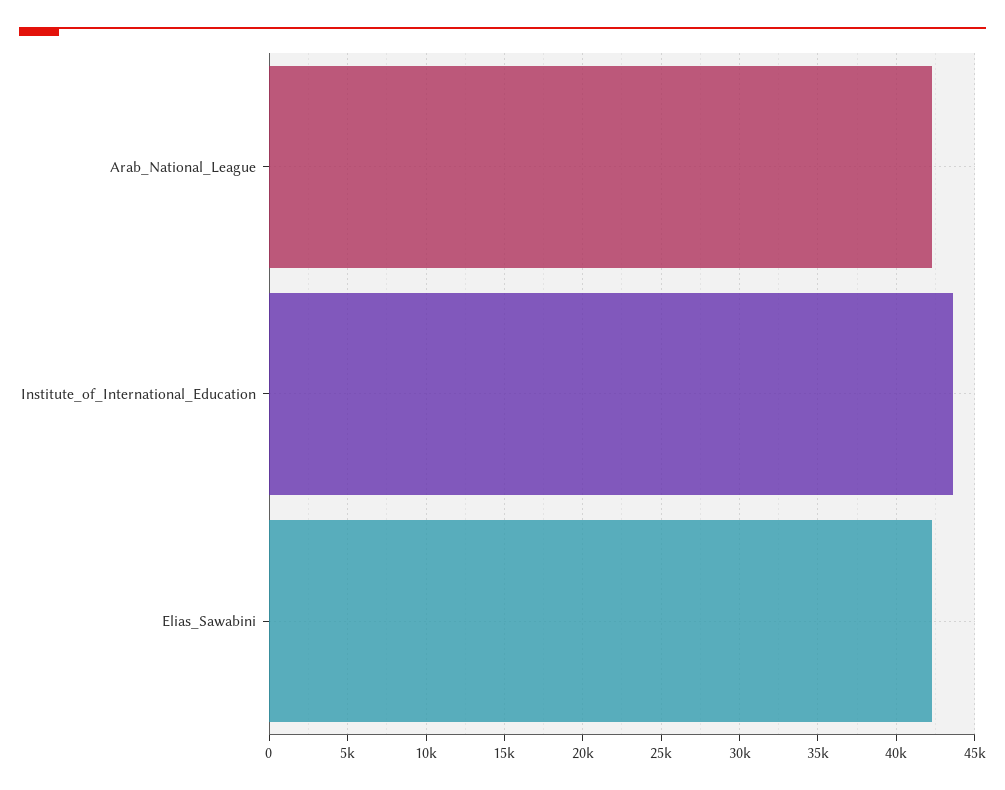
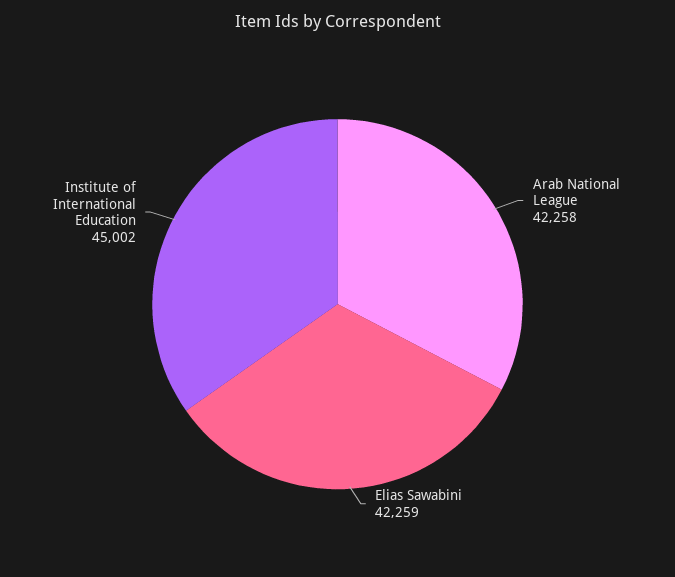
Institute_of_International_Education: 43500 -> 45002

